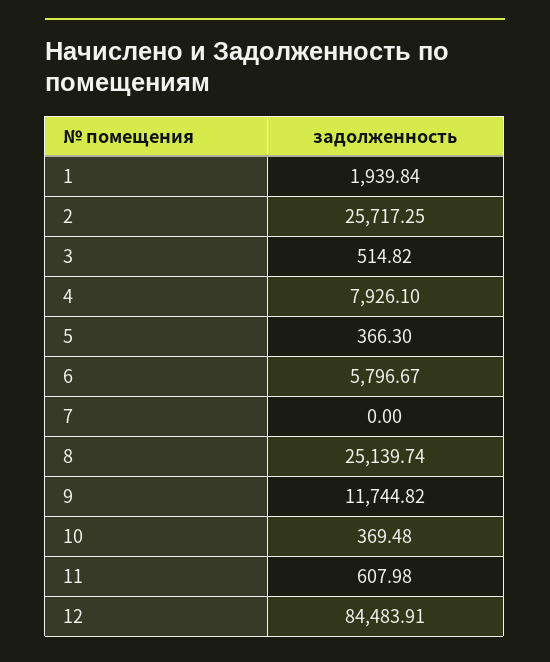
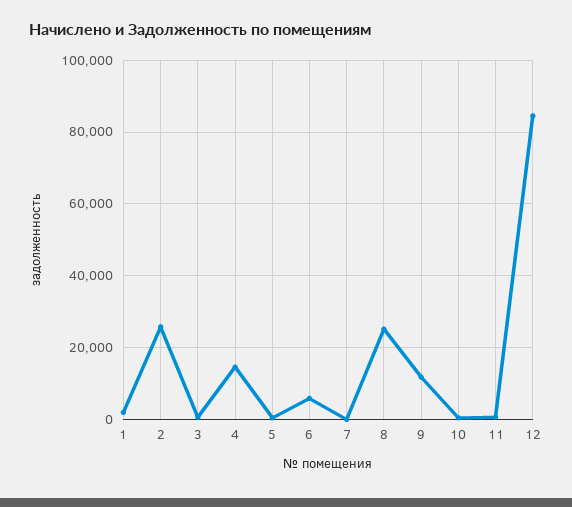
4: 7926.1 -> 14000

